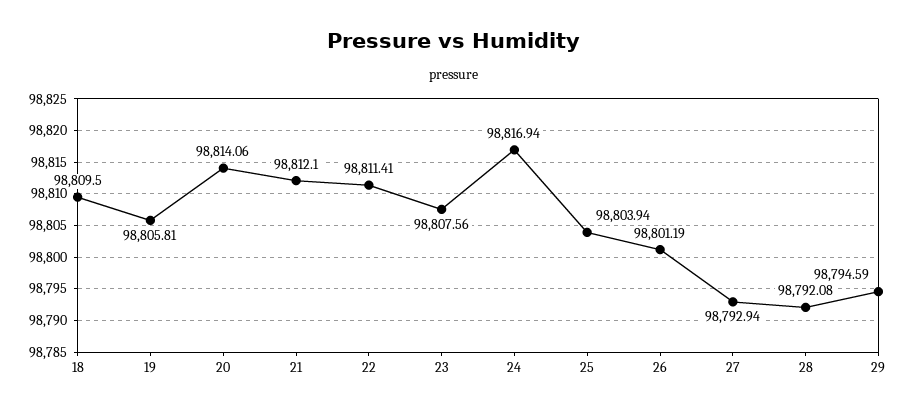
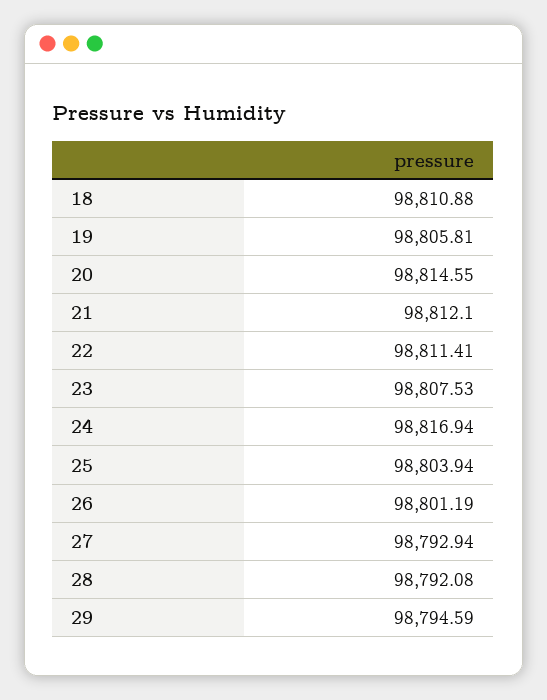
18: 98809.5 -> 98810.88
20: 98814.06 -> 98814.55
23: 98807.56 -> 98807.53

